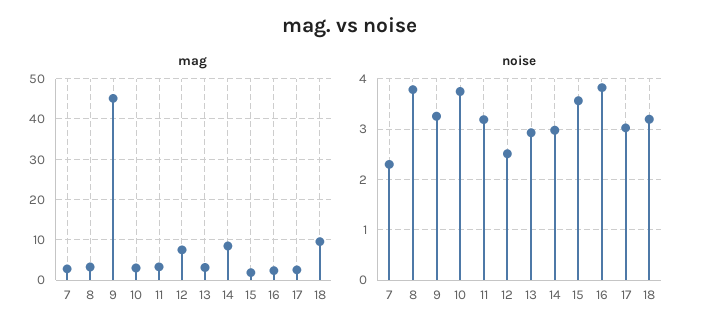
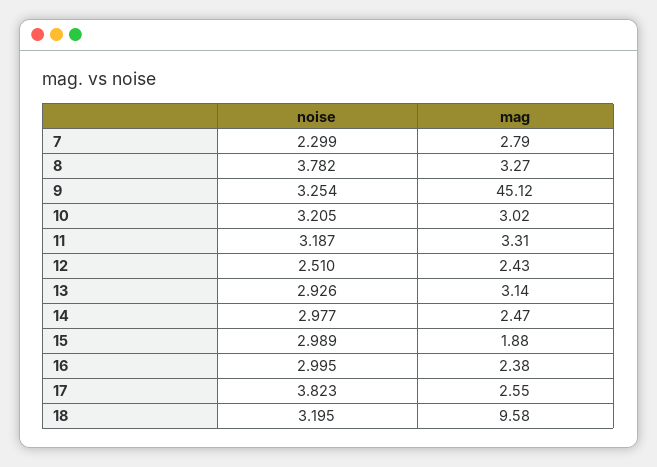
mag, 12: 8 -> 2.43
mag, 14: 8 -> 2.47
noise, 10: 3.8 -> 3.205
noise, 15: 3.6 -> 2.989
noise, 16: 3.8 -> 2.995
noise, 17: 3 -> 3.823

